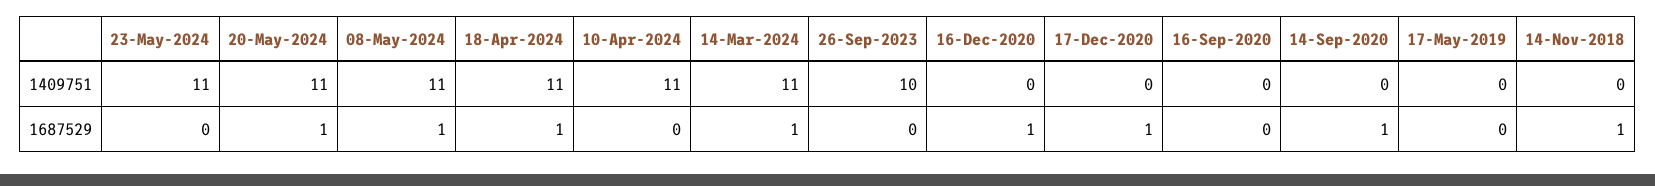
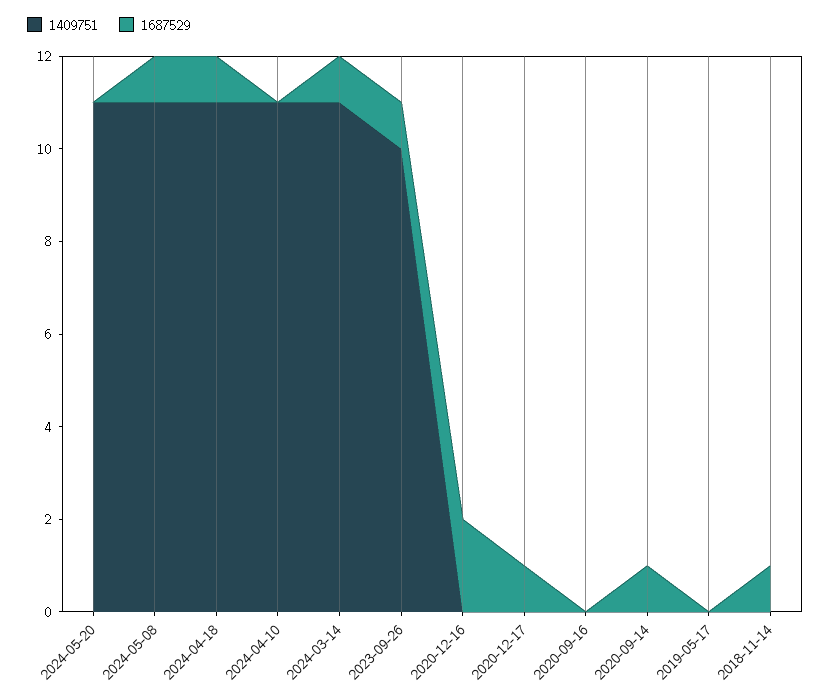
1409751, 23-May-2024: 11 -> none
1687529, 23-May-2024: 0 -> none
1687529, 20-May-2024: 1 -> 0
1687529, 26-Sep-2023: 0 -> 1
1687529, 16-Dec-2020: 1 -> 2

